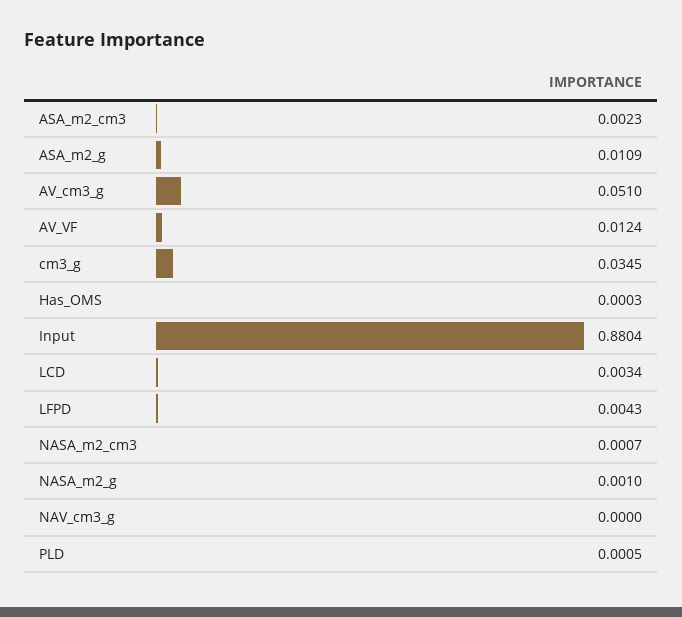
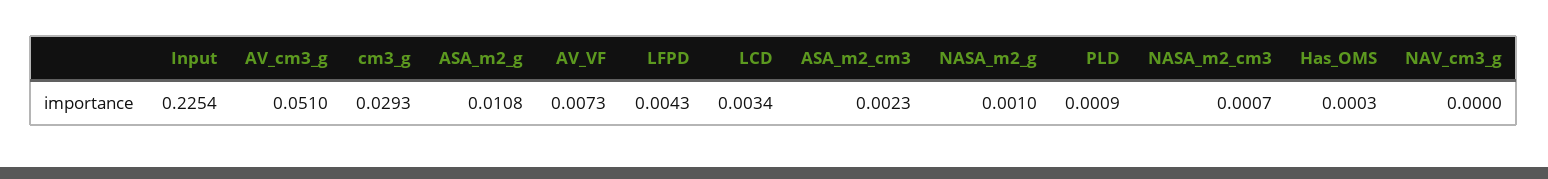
ASA_m2_g: 0.0109 -> 0.0108
AV_VF: 0.0124 -> 0.0073
cm3_g: 0.0345 -> 0.0293
Input: 0.8804 -> 0.2254
PLD: 0.0005 -> 0.0009

